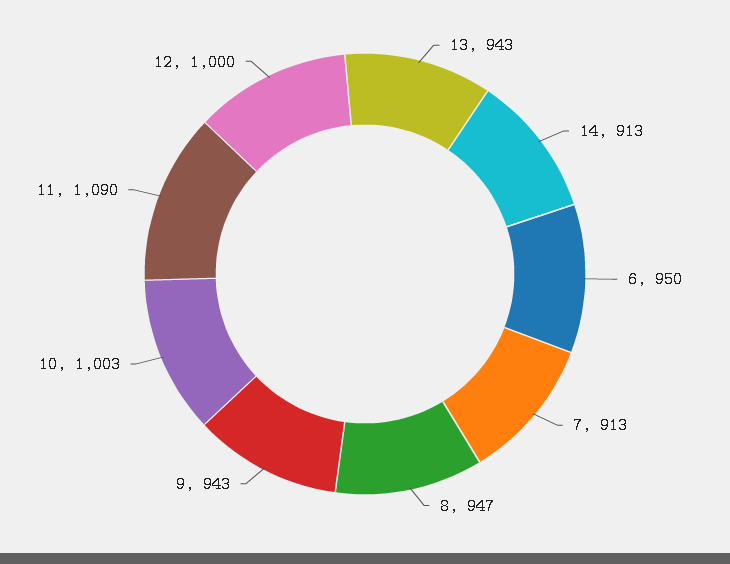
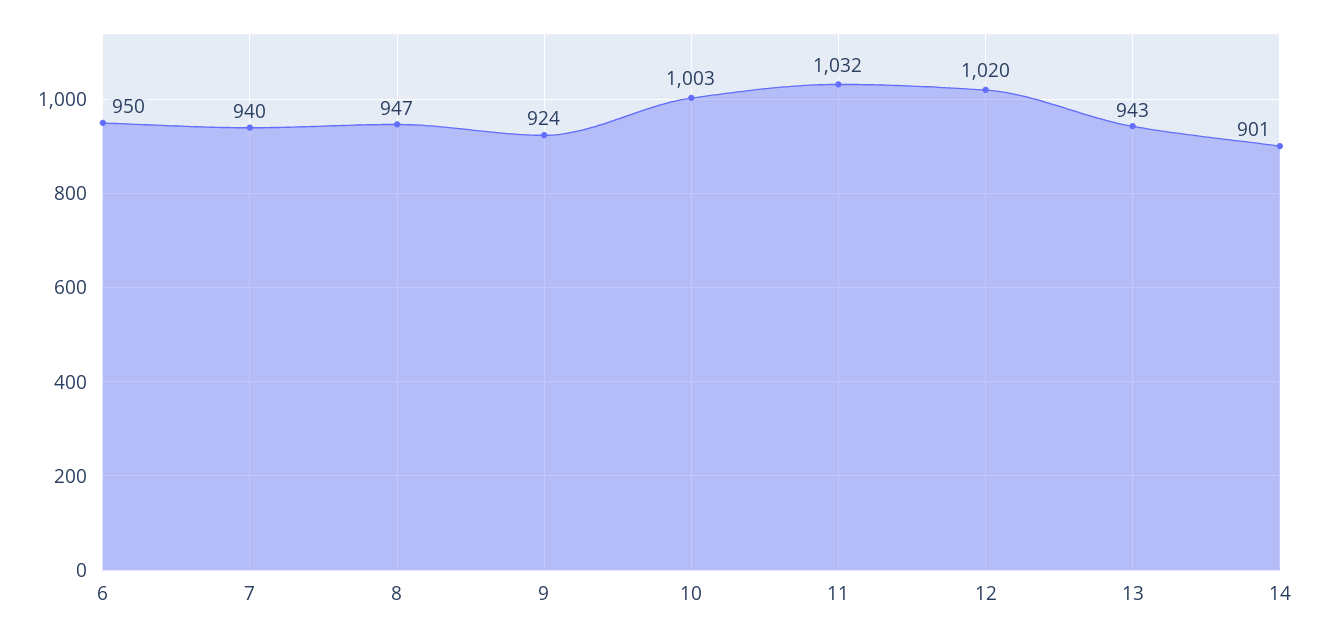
14: 913 -> 901
7: 913 -> 940
9: 943 -> 924
11: 1090 -> 1032
12: 1000 -> 1020

